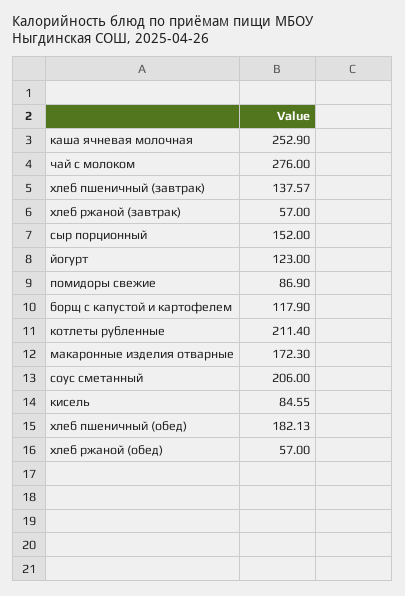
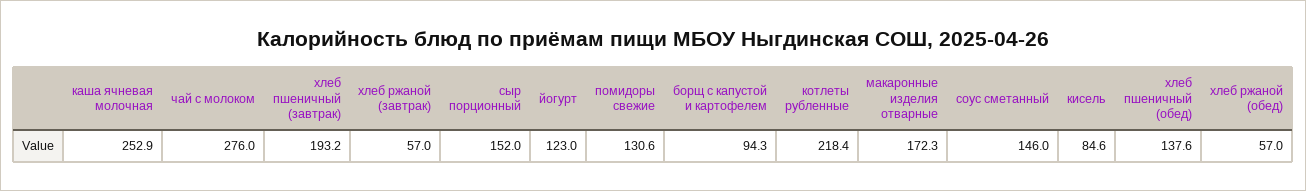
хлеб пшеничный (завтрак): 137.57 -> 193.2
помидоры свежие: 86.9 -> 130.6
борщ с капустой и картофелем: 117.9 -> 94.3
котлеты рубленные: 211.4 -> 218.4
соус сметанный: 206 -> 146
хлеб пшеничный (обед): 182.13 -> 137.6

